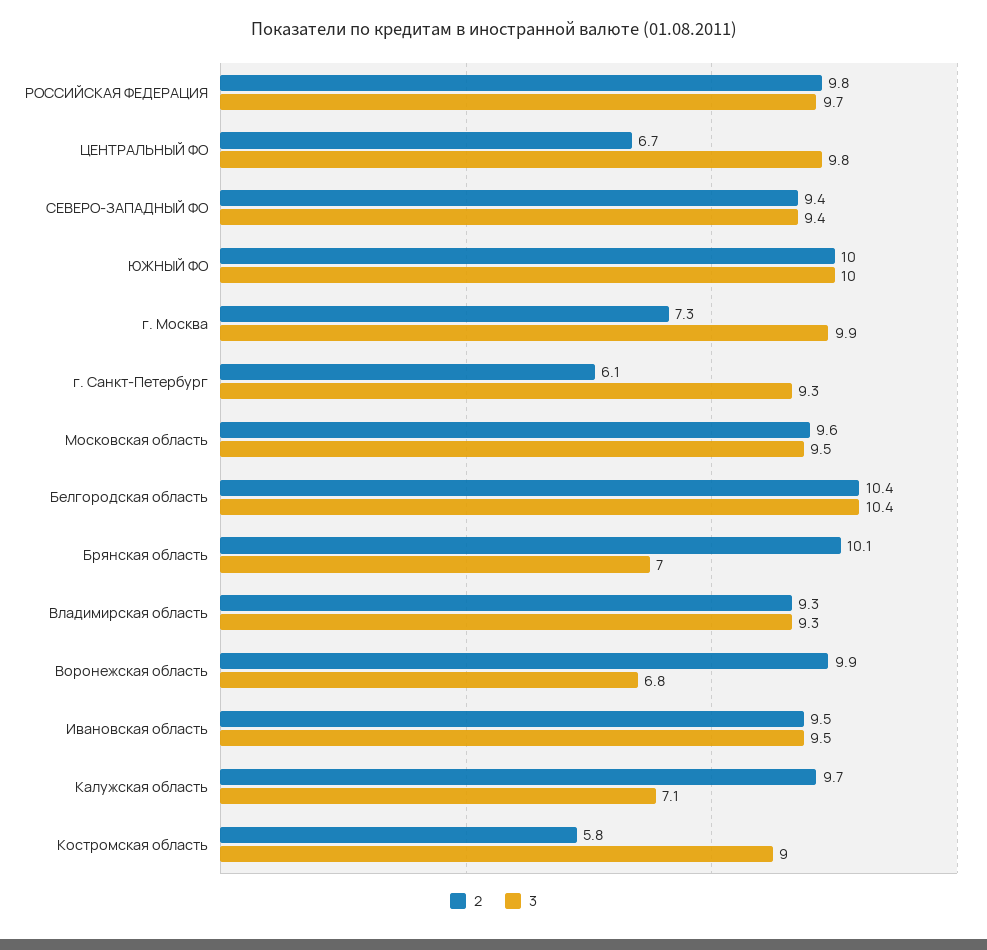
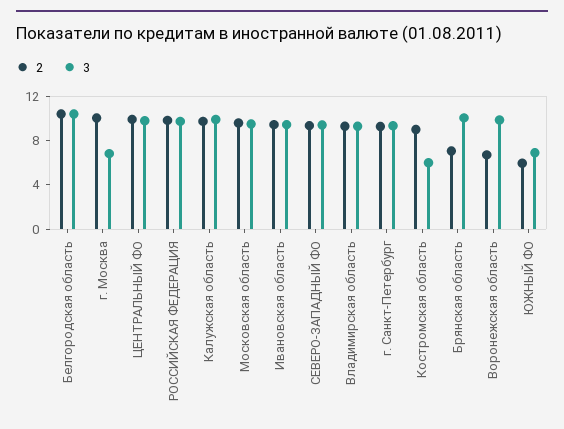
2, ЦЕНТРАЛЬНЫЙ ФО: 6.7 -> 10
2, ЮЖНЫЙ ФО: 10 -> 6
3, ЮЖНЫЙ ФО: 10 -> 7
2, г. Москва: 7.3 -> 10
3, г. Москва: 9.9 -> 7
2, г. Санкт-Петербург: 6.1 -> 9
2, Брянская область: 10.1 -> 7
3, Брянская область: 7 -> 10
2, Воронежская область: 9.9 -> 7
3, Воронежская область: 6.8 -> 10
3, Калужская область: 7.1 -> 10
2, Костромская область: 5.8 -> 9
3, Костромская область: 9 -> 6

